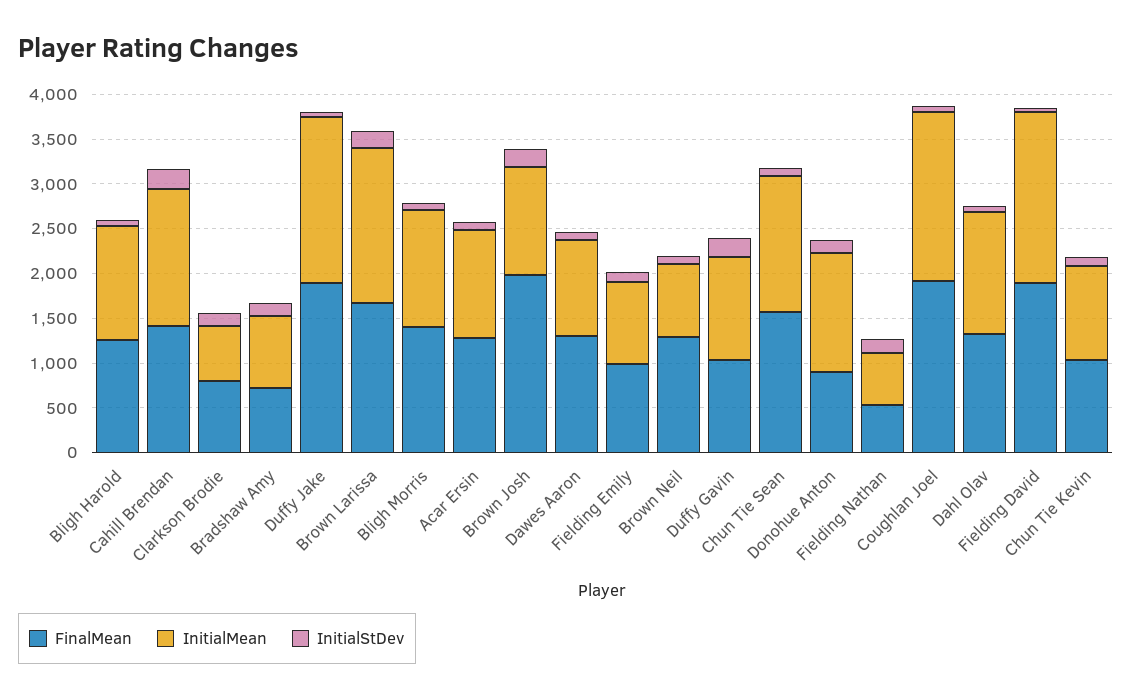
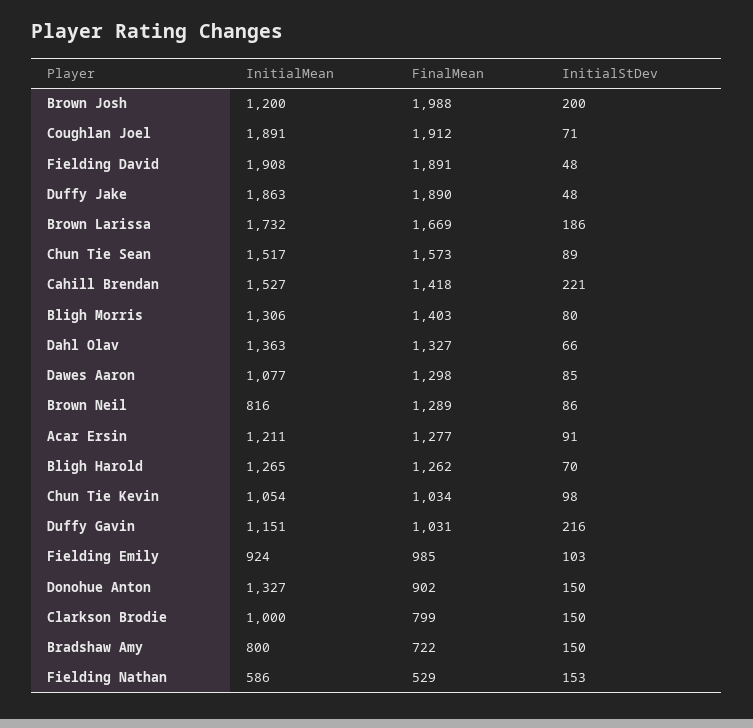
InitialMean, Clarkson Brodie: 600 -> 1000

